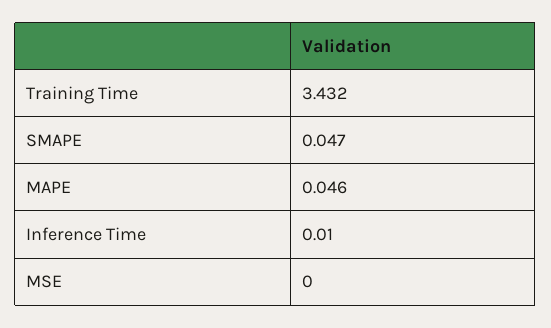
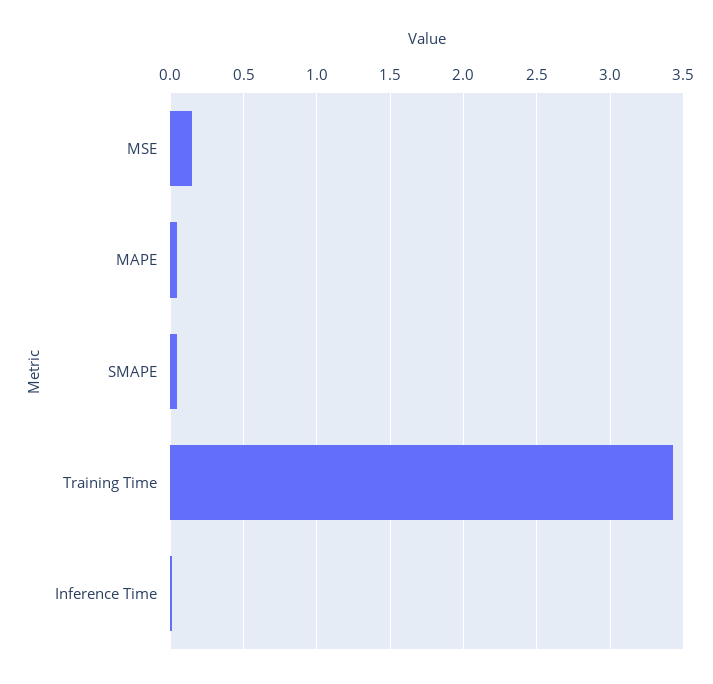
MSE: 0 -> 0.15

